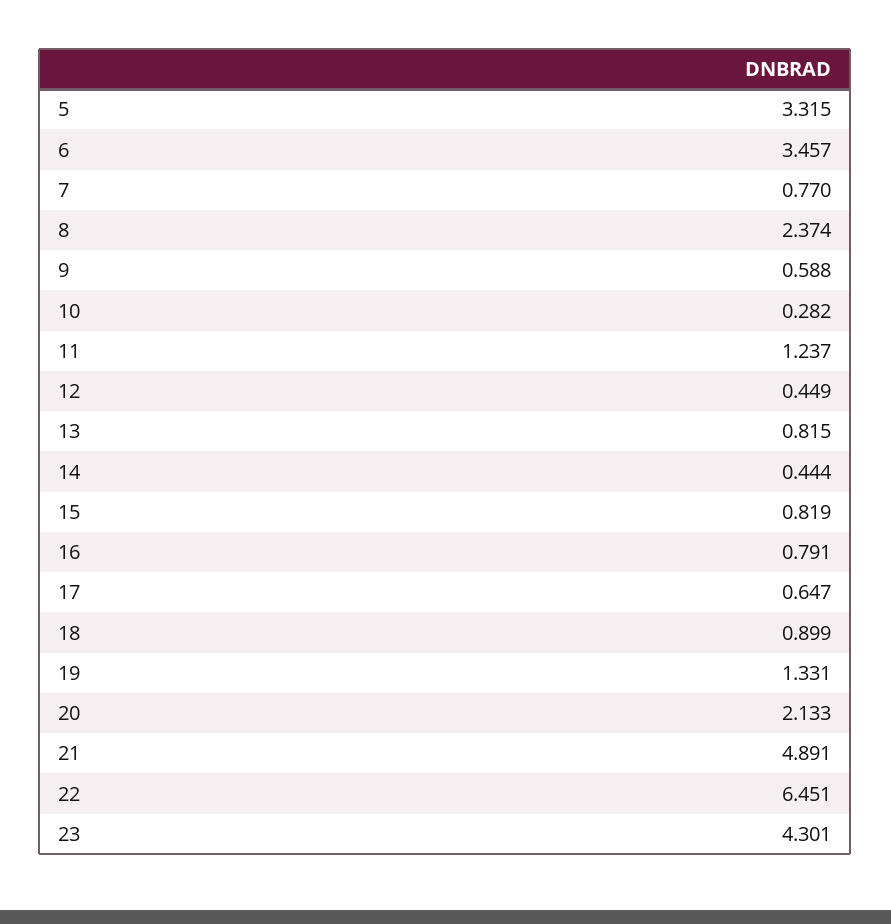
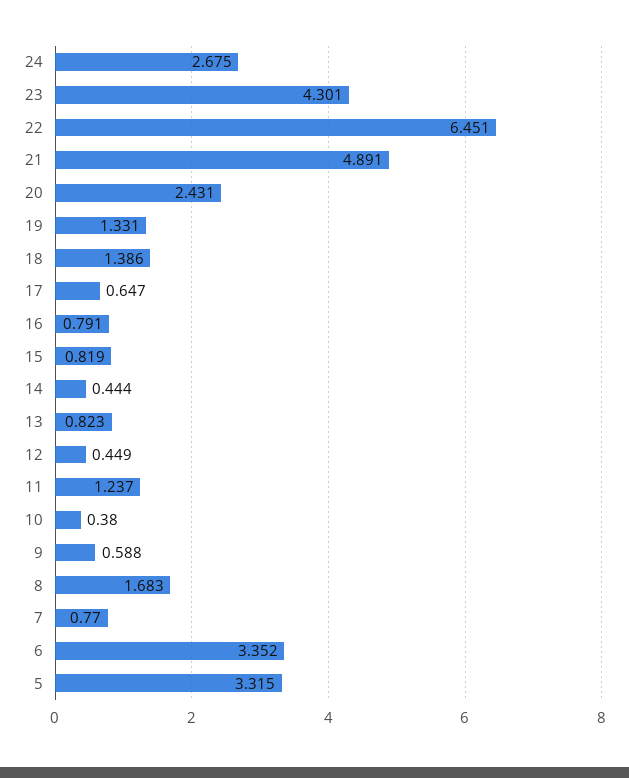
6: 3.457 -> 3.352
8: 2.374 -> 1.683
10: 0.282 -> 0.38
13: 0.815 -> 0.823
18: 0.899 -> 1.386
20: 2.133 -> 2.431
24: none -> 2.675

